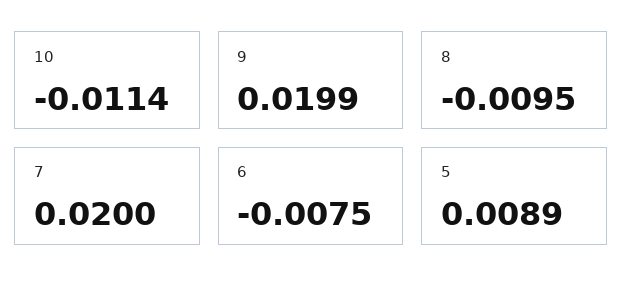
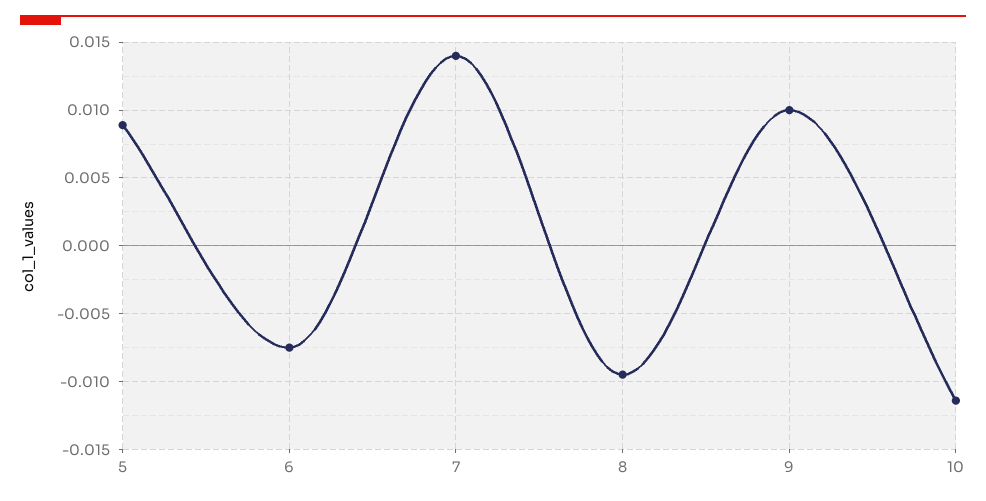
9: 0.0199 -> 0.01
7: 0.02 -> 0.014

